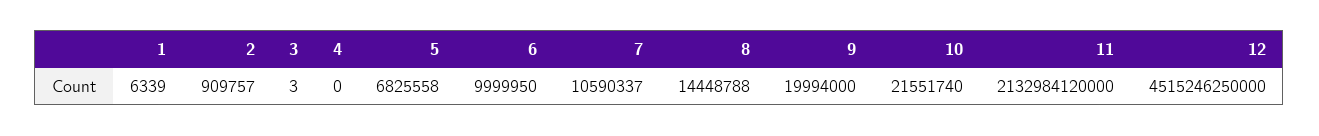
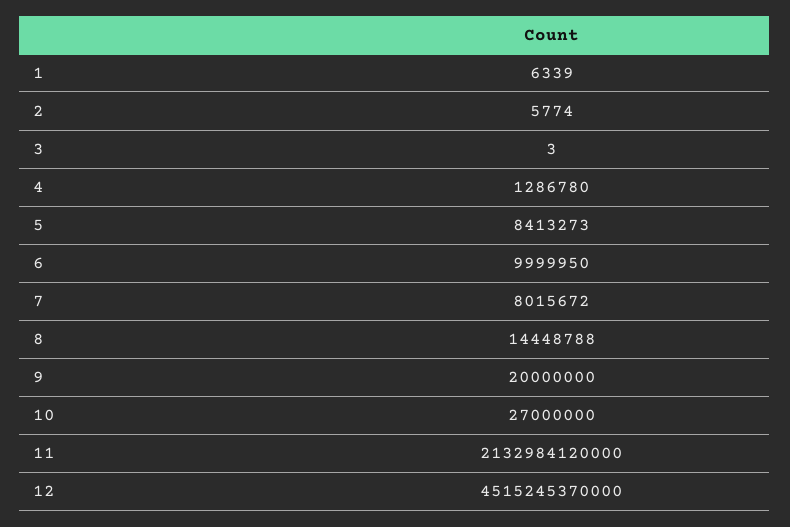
2: 909757 -> 5774
4: 0 -> 1286780
5: 6825558 -> 8413273
7: 10590337 -> 8015672
9: 19994000 -> 20000000
10: 21551740 -> 27000000
12: 4515246250000 -> 4515245370000

